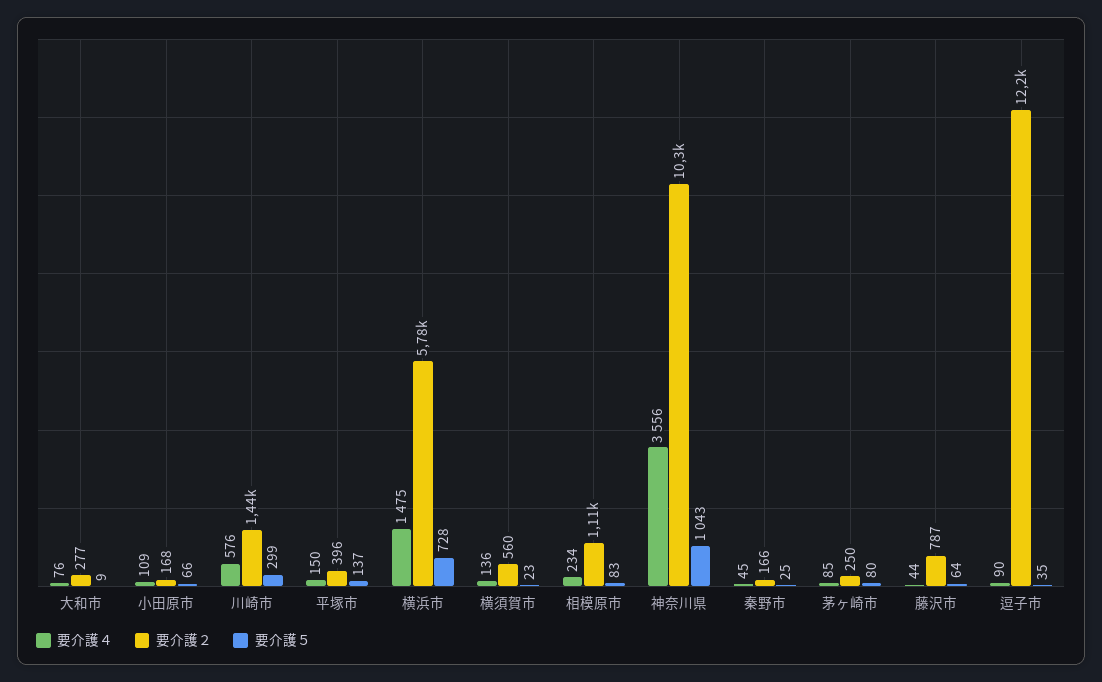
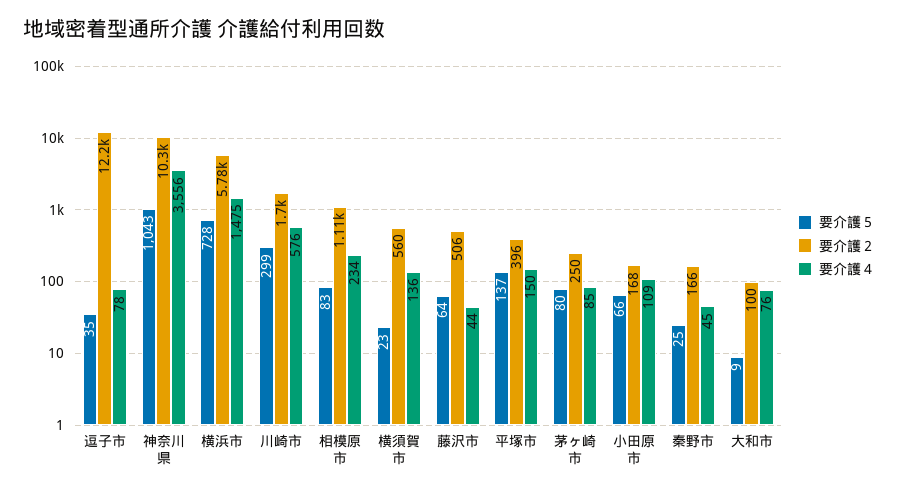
要介護２, 大和市: 277 -> 100
要介護２, 川崎市: 1440 -> 1700
要介護２, 藤沢市: 787 -> 506
要介護４, 逗子市: 90 -> 78

